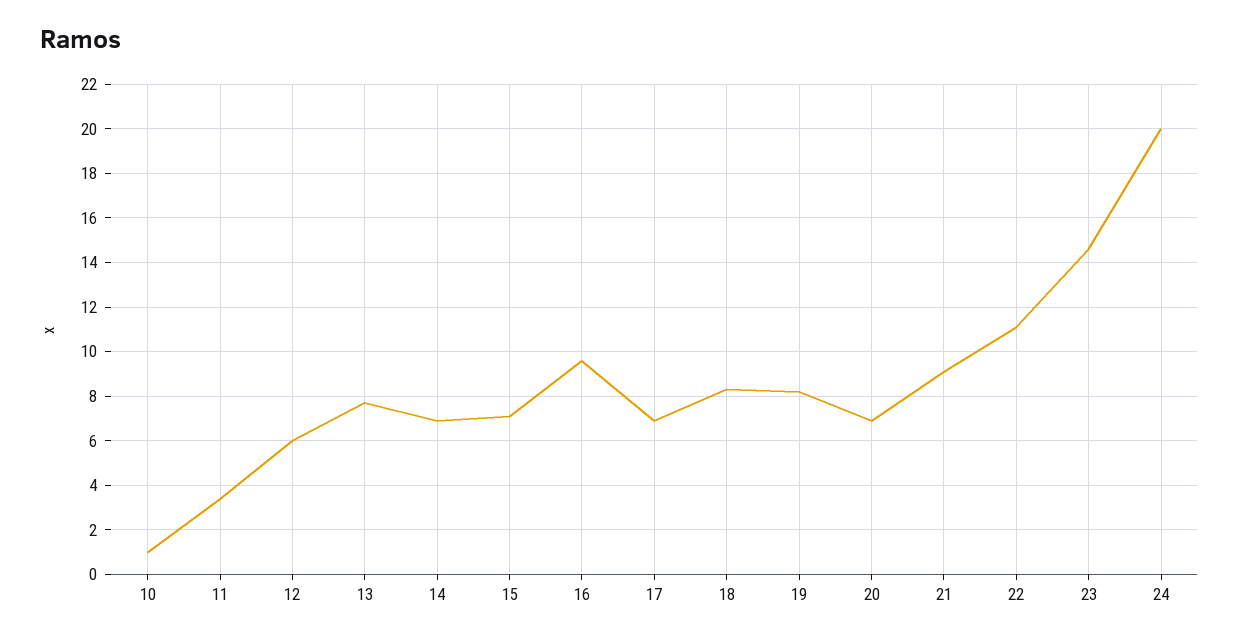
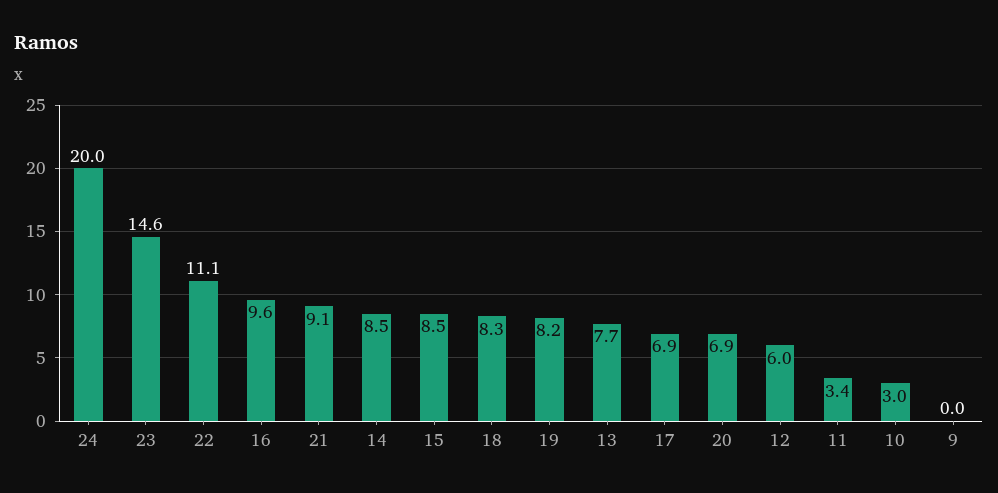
10: 1 -> 3
14: 7 -> 8.5
15: 7 -> 8.5
9: none -> 0

